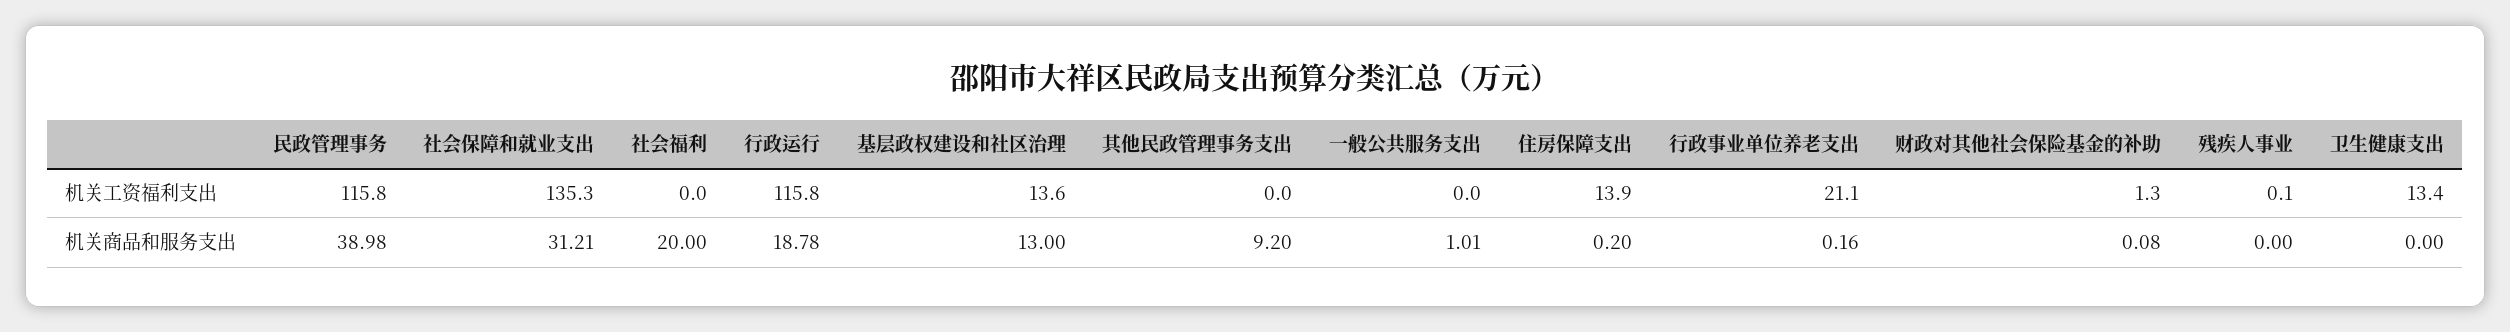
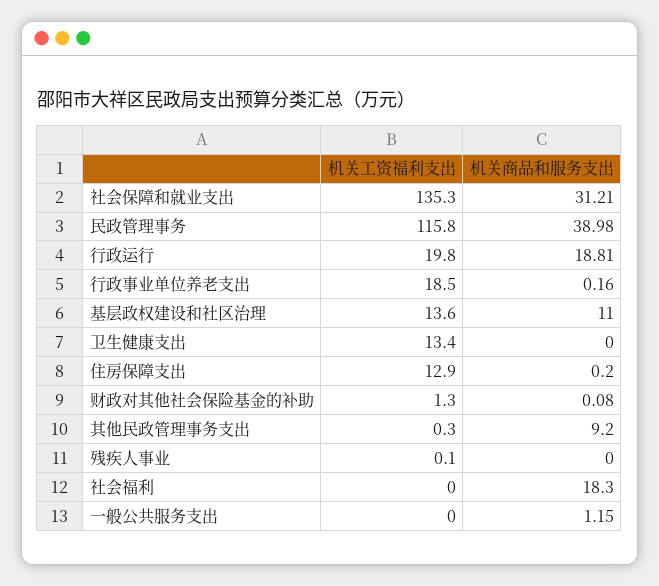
行政运行, 机关工资福利支出: 115.8 -> 19.8
其他民政管理事务支出, 机关工资福利支出: 0 -> 0.3
住房保障支出, 机关工资福利支出: 13.9 -> 12.9
行政事业单位养老支出, 机关工资福利支出: 21.1 -> 18.5
社会福利, 机关商品和服务支出: 20 -> 18.3
行政运行, 机关商品和服务支出: 18.78 -> 18.81
基层政权建设和社区治理, 机关商品和服务支出: 13 -> 11
一般公共服务支出, 机关商品和服务支出: 1.01 -> 1.15

